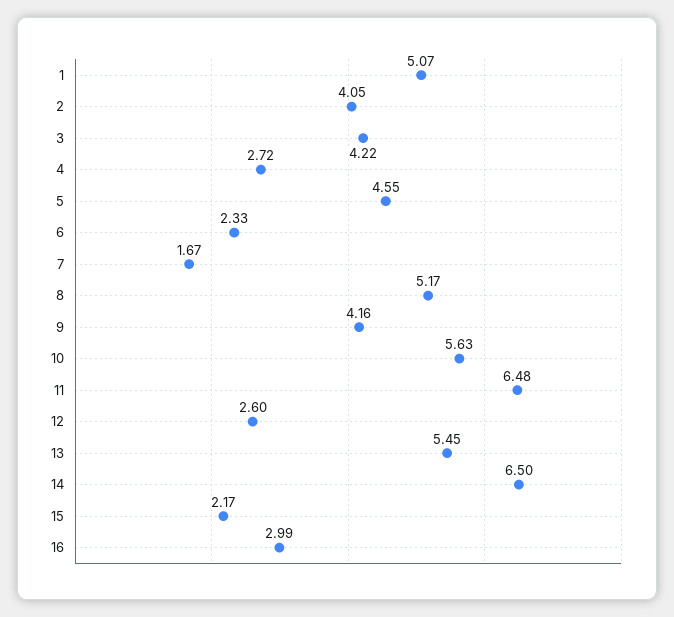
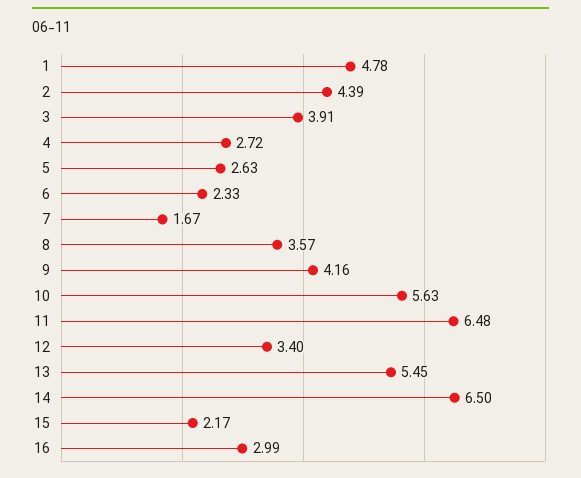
1: 5.07 -> 4.78
2: 4.05 -> 4.39
3: 4.22 -> 3.91
5: 4.55 -> 2.63
8: 5.17 -> 3.57
12: 2.6 -> 3.4

